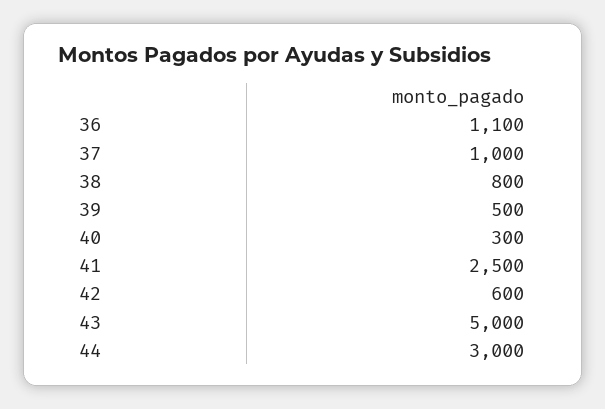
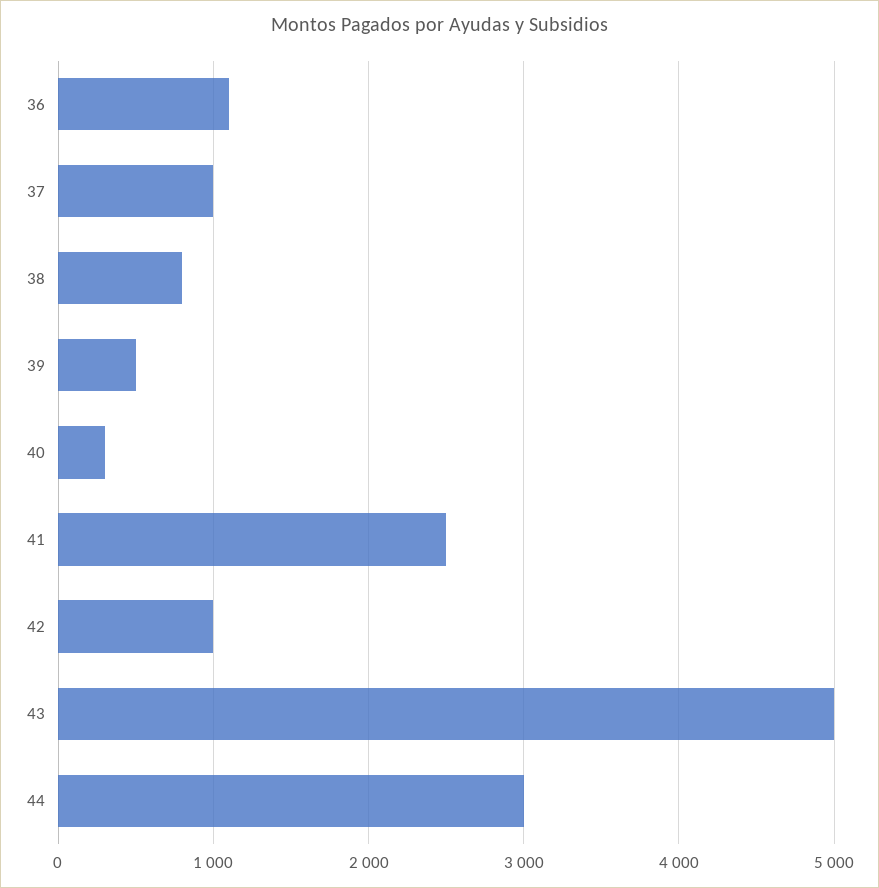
42: 600 -> 1000

